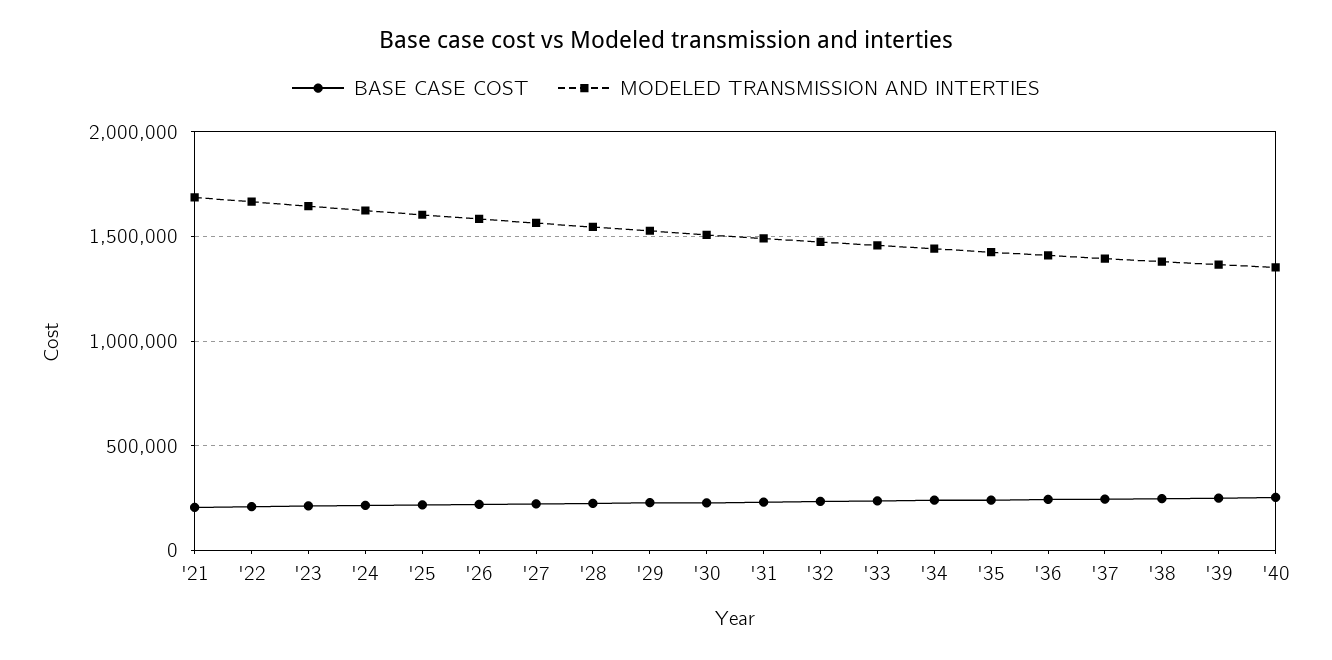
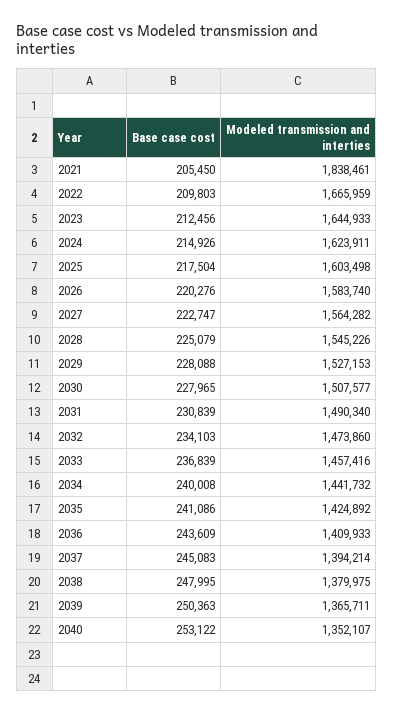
MODELED TRANSMISSION AND INTERTIES, '21: 1700000 -> 1838461

